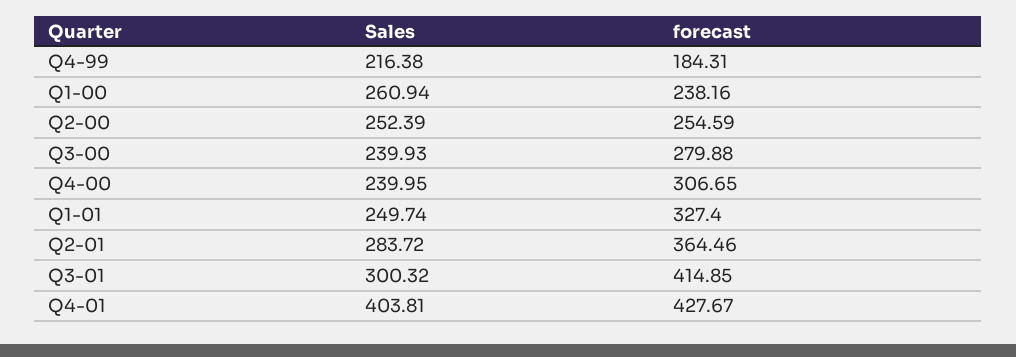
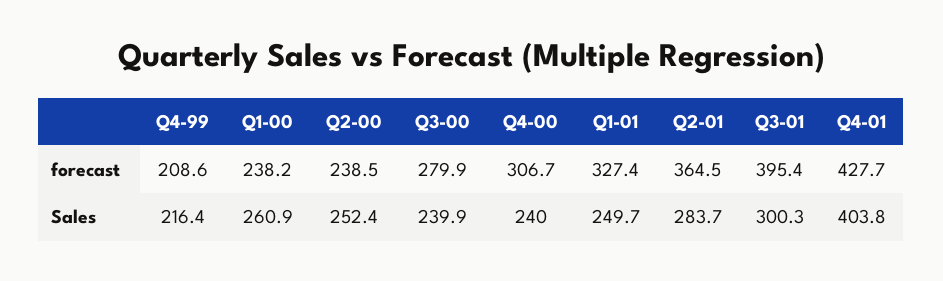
forecast, Q4-99: 184.31 -> 208.6
forecast, Q2-00: 254.59 -> 238.5
forecast, Q3-01: 414.85 -> 395.4

